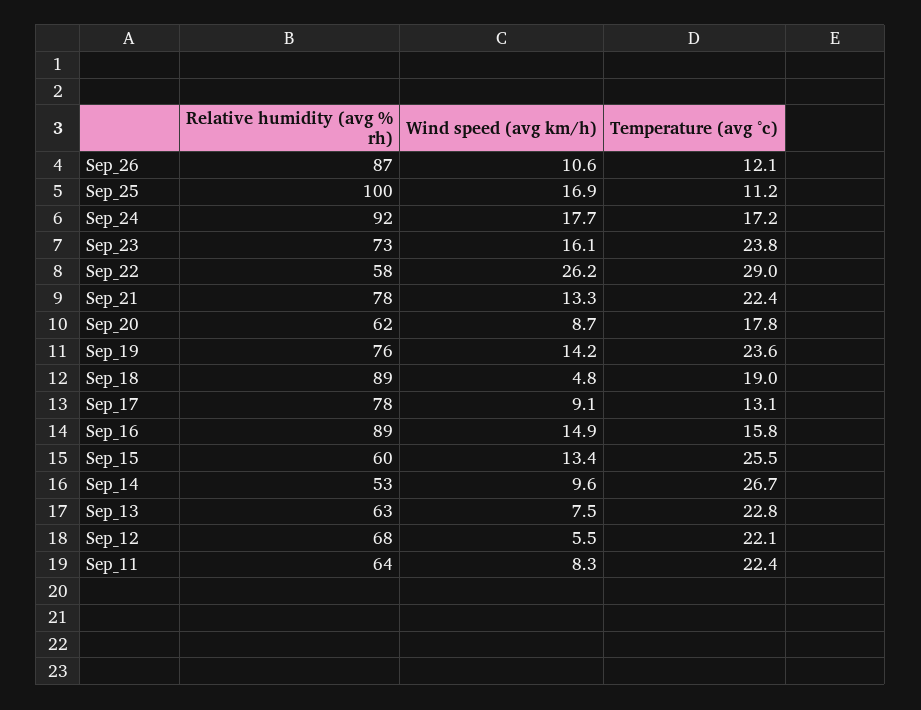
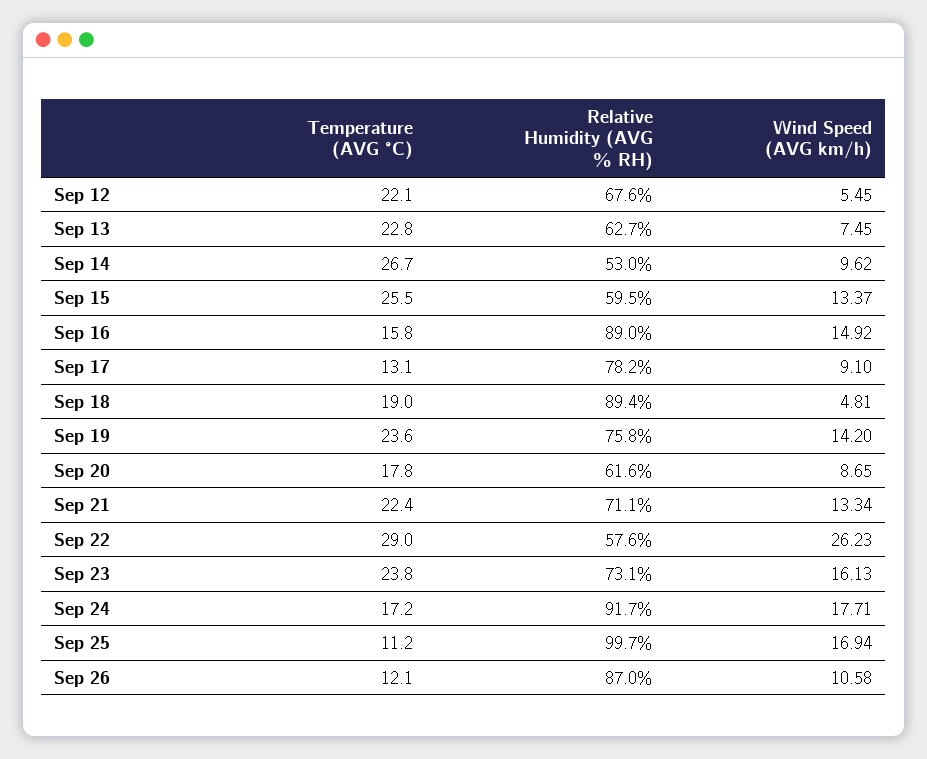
Relative humidity (avg % rh), Sep_21: 78 -> 71.1
Relative humidity (avg % rh), Sep_11: 64 -> none
Wind speed (avg km/h), Sep_11: 8.3 -> none
Temperature (avg °c), Sep_11: 22.4 -> none

